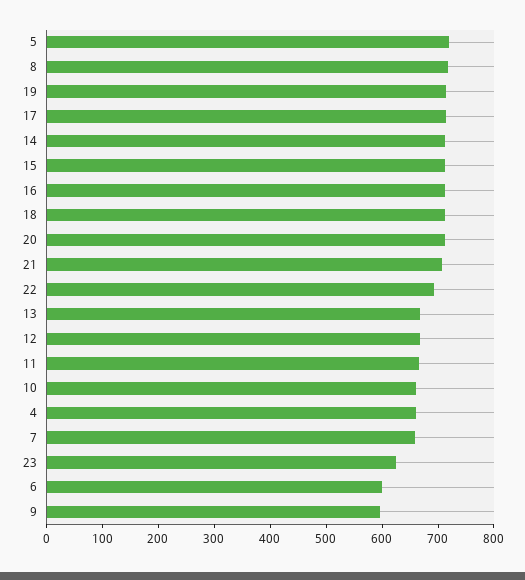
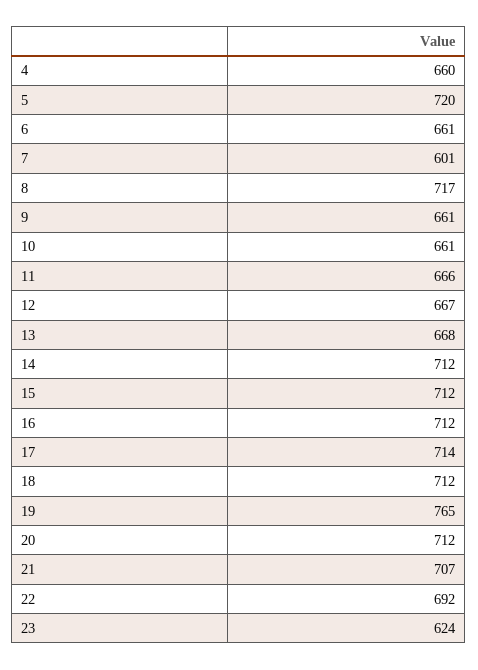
19: 720 -> 765
7: 660 -> 601
6: 600 -> 661
9: 600 -> 661

